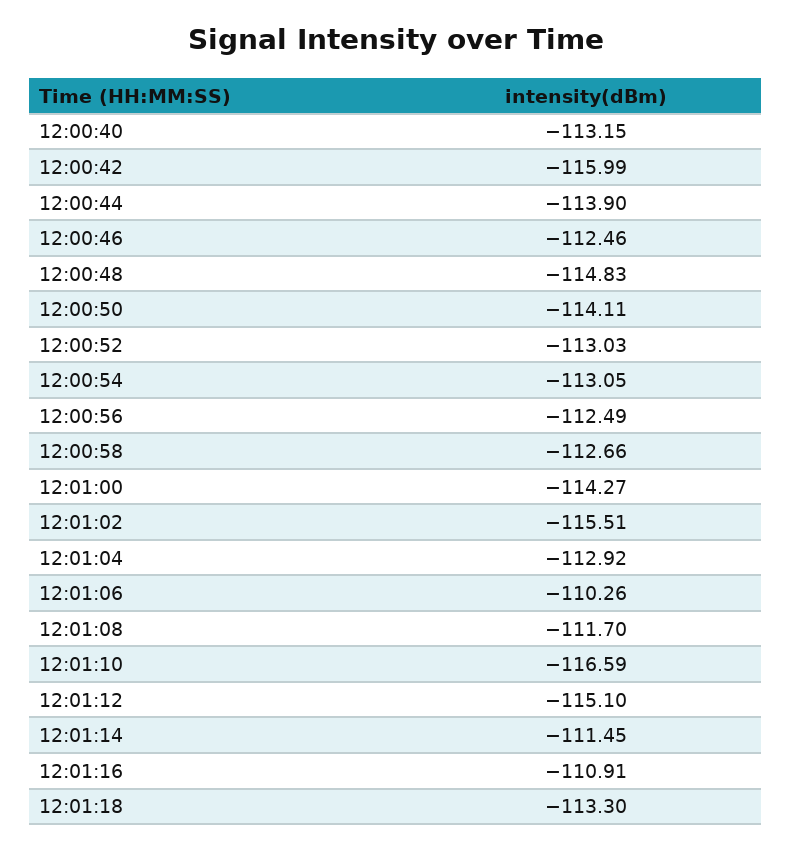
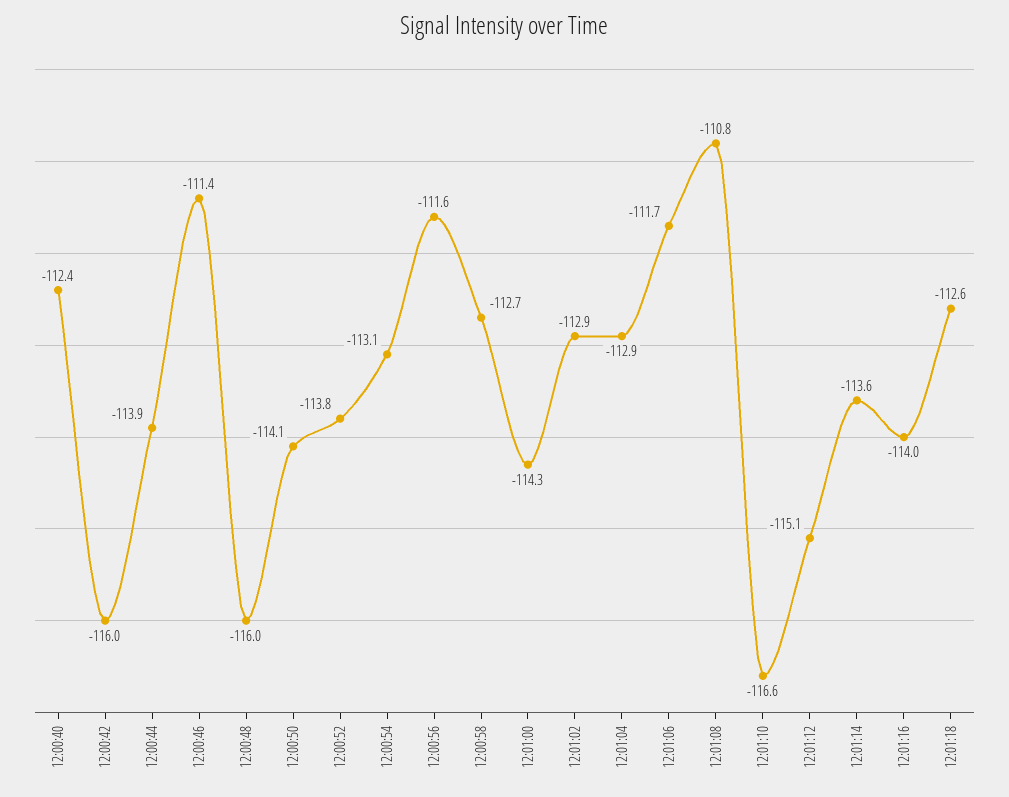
12:00:40: -113.15 -> -112.4
12:00:46: -112.46 -> -111.4
12:00:48: -114.83 -> -116
12:00:52: -113.03 -> -113.8
12:00:56: -112.49 -> -111.6
12:01:02: -115.51 -> -112.9
12:01:06: -110.26 -> -111.7
12:01:08: -111.7 -> -110.8
12:01:14: -111.45 -> -113.6
12:01:16: -110.91 -> -114
12:01:18: -113.3 -> -112.6

